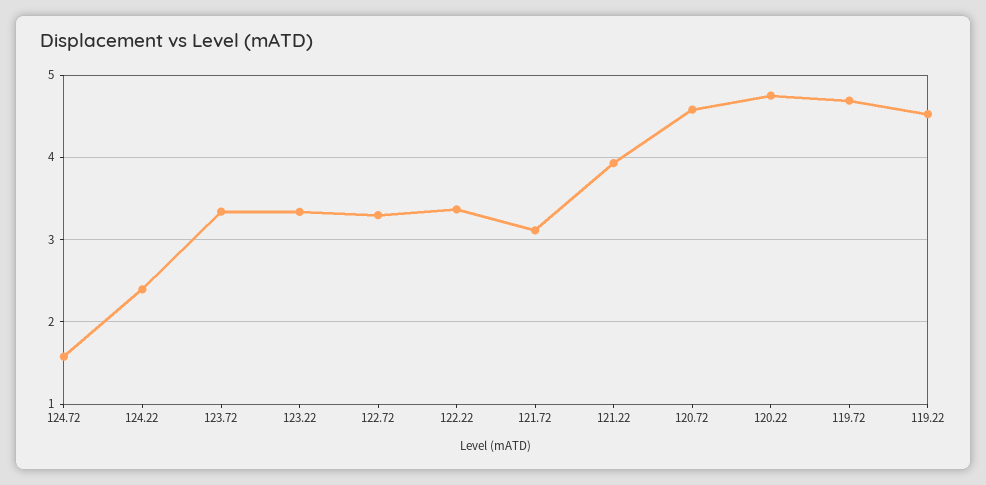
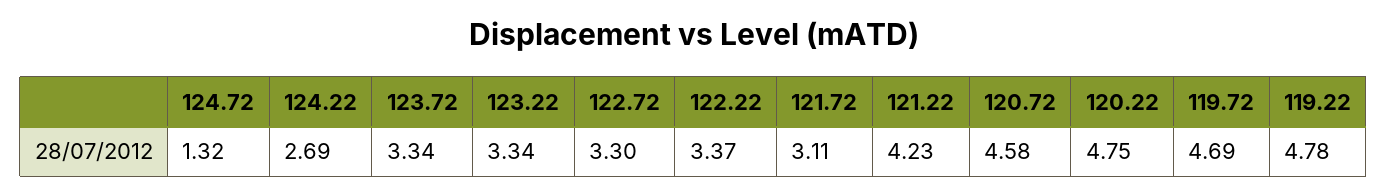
124.72: 1.6 -> 1.32
124.22: 2.4 -> 2.69
121.22: 3.9 -> 4.23
119.22: 4.5 -> 4.78

